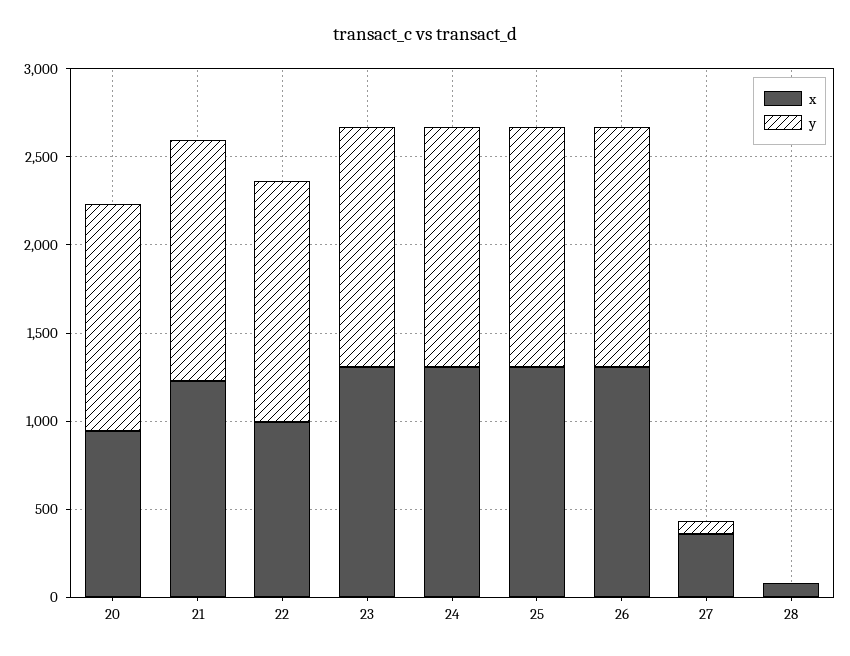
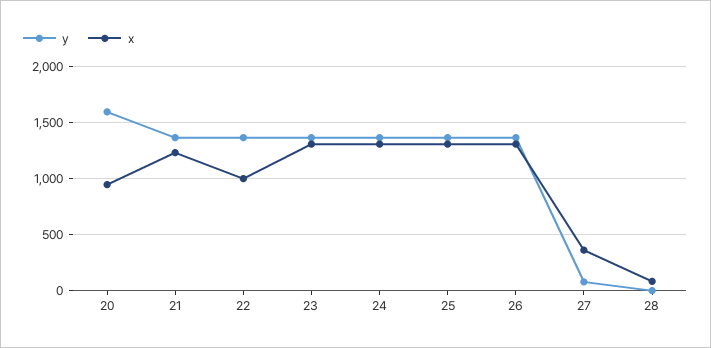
y, 20: 1300 -> 1600

